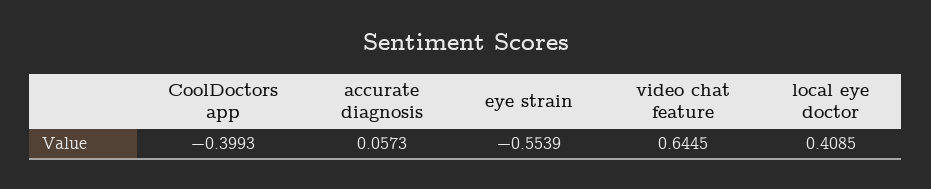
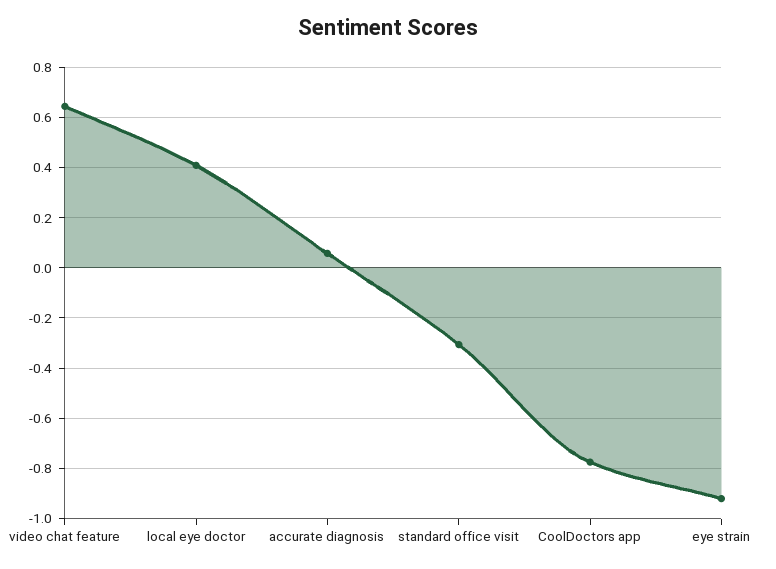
CoolDoctors app: -0.3993 -> -0.775
eye strain: -0.5539 -> -0.925
standard office visit: none -> -0.3

